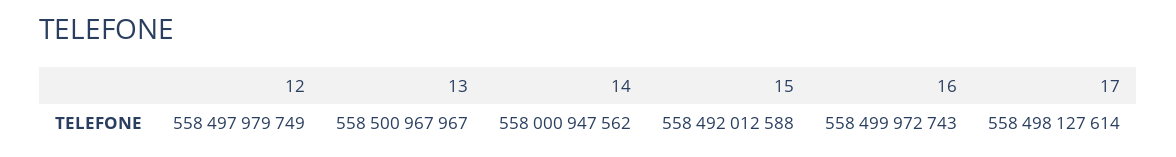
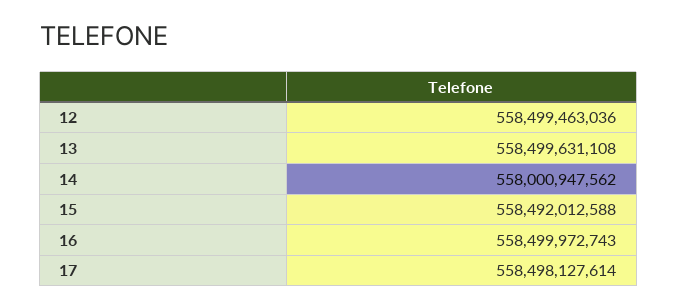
12: 558497979749 -> 558499463036
13: 558500967967 -> 558499631108

